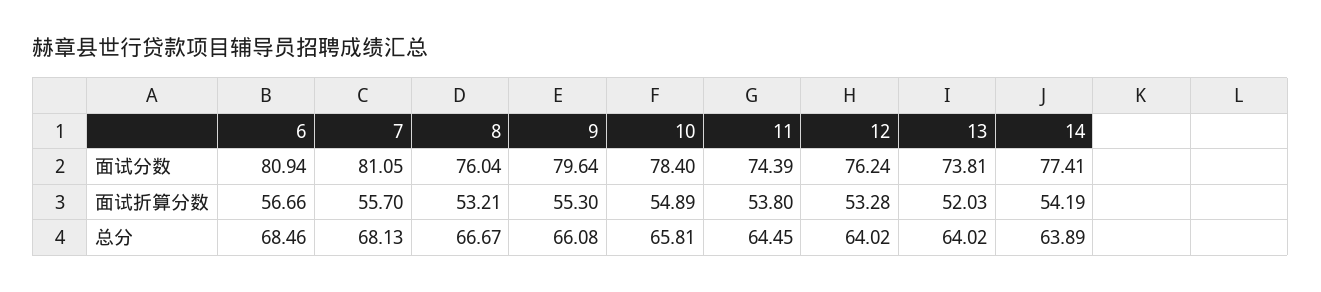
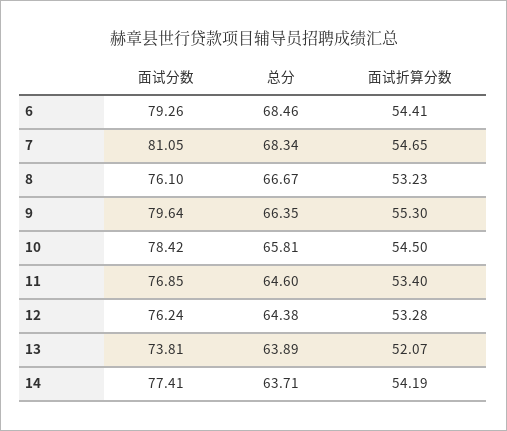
6, 面试分数: 80.94 -> 79.26
8, 面试分数: 76.04 -> 76.1
10, 面试分数: 78.4 -> 78.42
11, 面试分数: 74.39 -> 76.85
6, 面试折算分数: 56.66 -> 54.41
7, 面试折算分数: 55.7 -> 54.65
8, 面试折算分数: 53.21 -> 53.23
10, 面试折算分数: 54.89 -> 54.5
11, 面试折算分数: 53.8 -> 53.4
13, 面试折算分数: 52.03 -> 52.07
7, 总分: 68.13 -> 68.34
9, 总分: 66.08 -> 66.35
11, 总分: 64.45 -> 64.6
12, 总分: 64.02 -> 64.38
13, 总分: 64.02 -> 63.89
14, 总分: 63.89 -> 63.71

